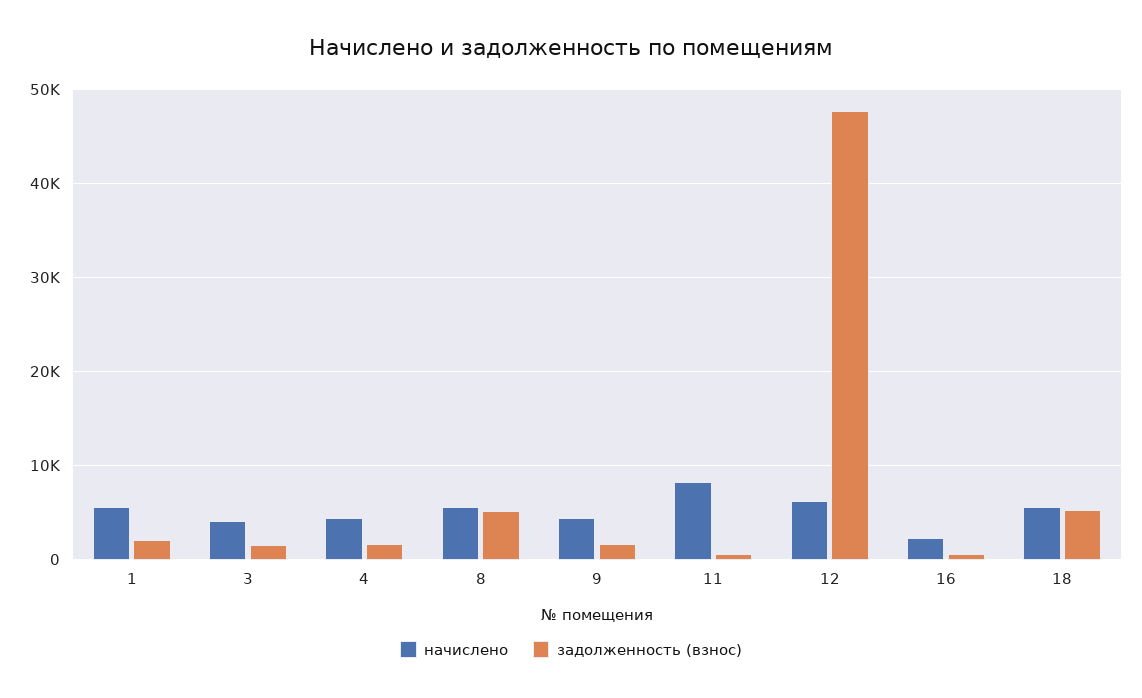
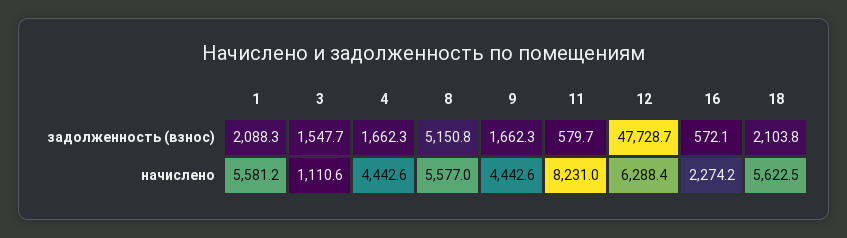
начислено, 3: 4000 -> 1110.6
задолженность (взнос), 18: 5000 -> 2103.8

